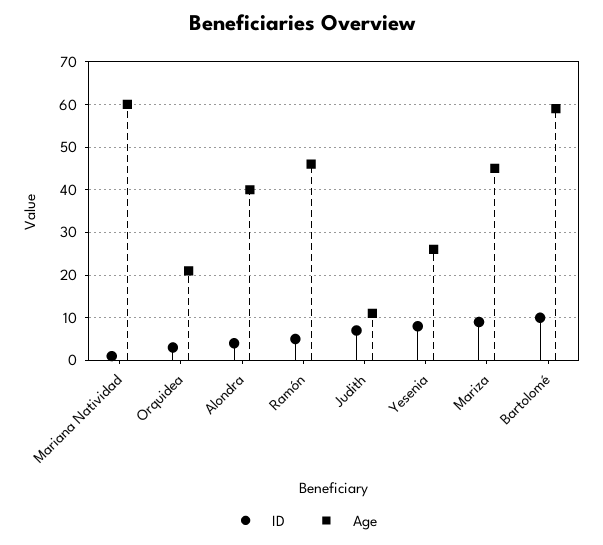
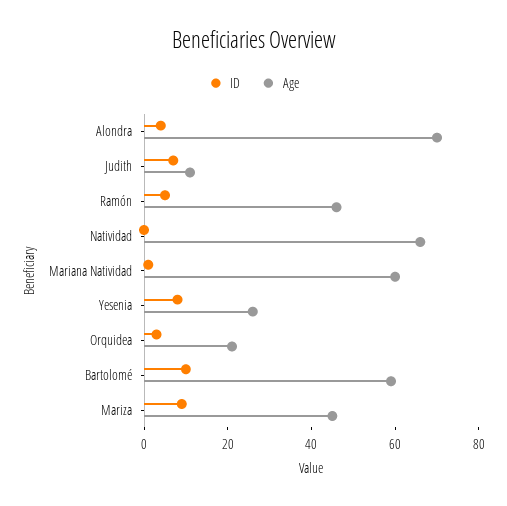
Age, Alondra: 40 -> 70
ID, Natividad: none -> 0
Age, Natividad: none -> 65

